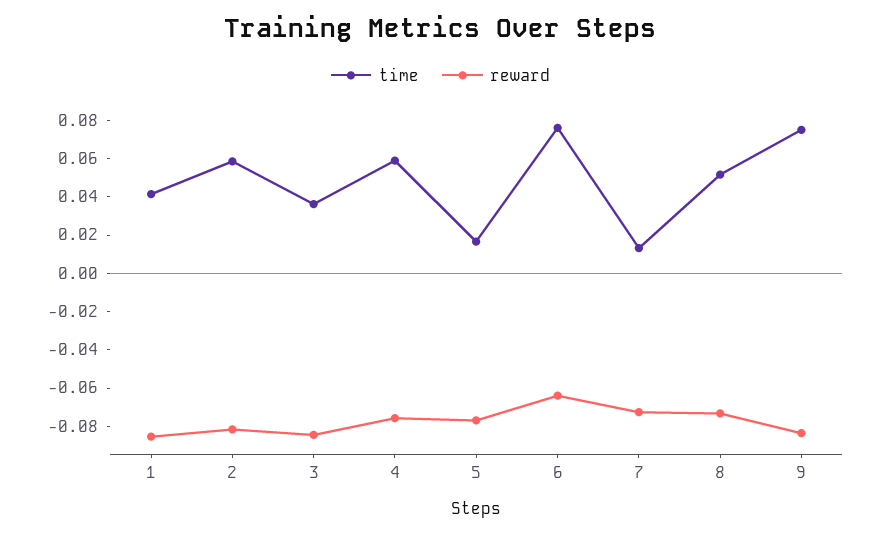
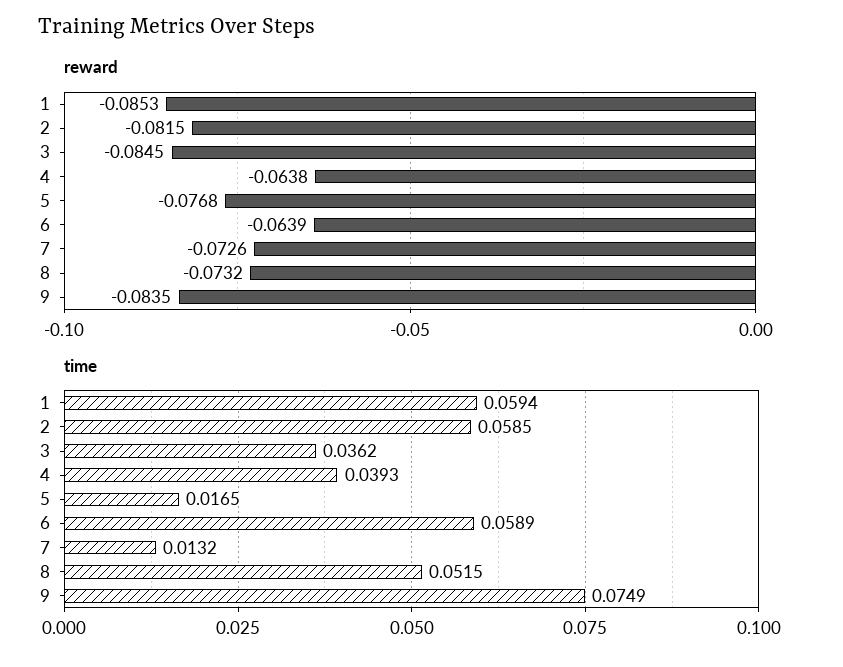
time, 1: 0.04 -> 0.0594
time, 4: 0.06 -> 0.0393
reward, 4: -0.075 -> -0.0638
time, 6: 0.075 -> 0.0589

